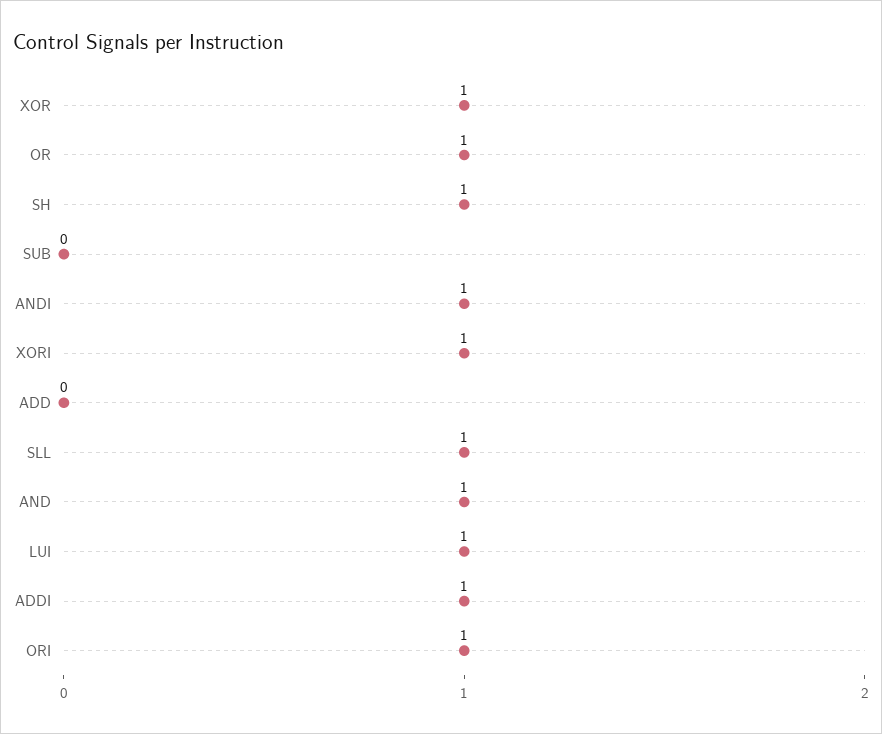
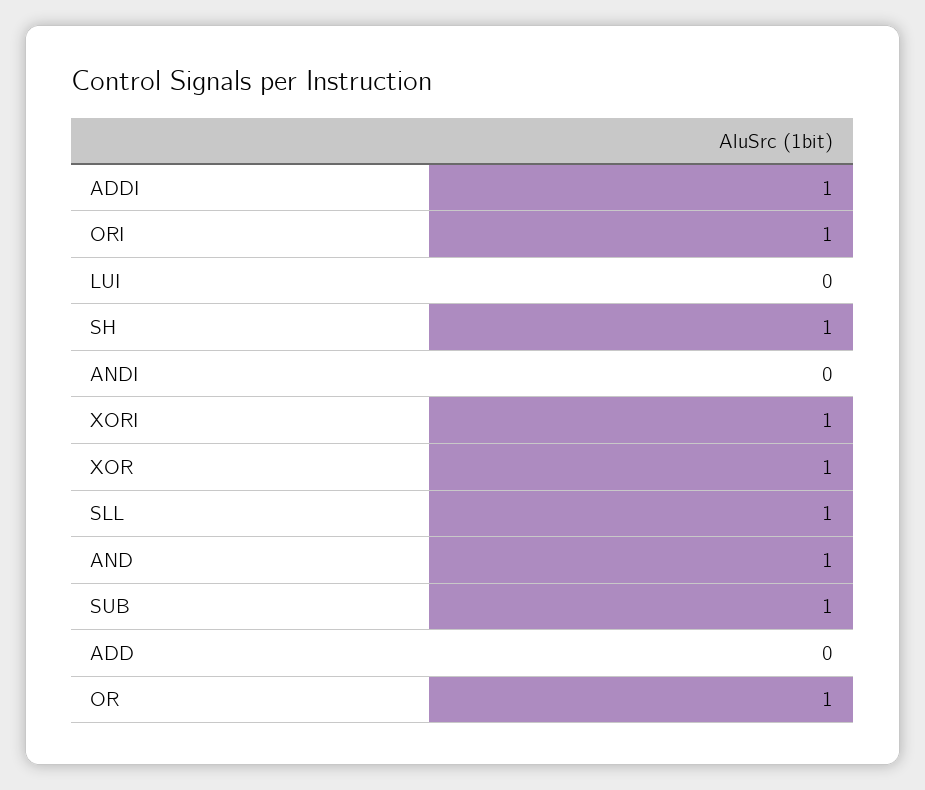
SUB: 0 -> 1
ANDI: 1 -> 0
LUI: 1 -> 0

